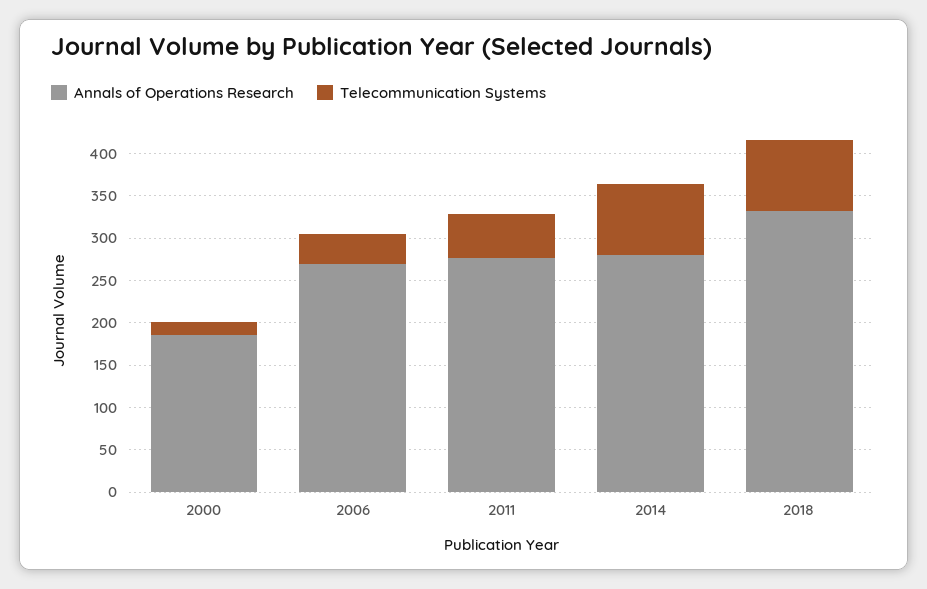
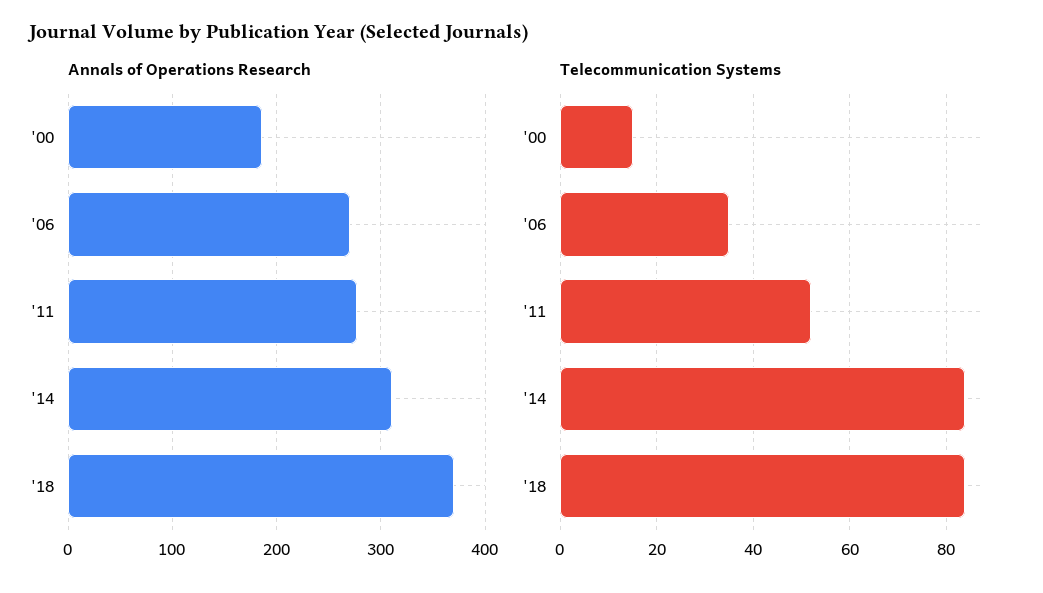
Annals of Operations Research, 2014: 280 -> 310
Annals of Operations Research, 2018: 330 -> 370

